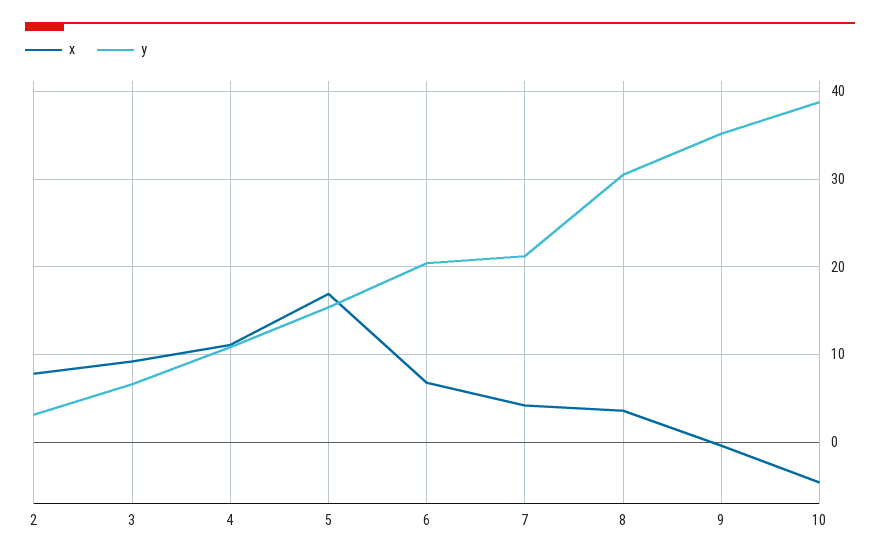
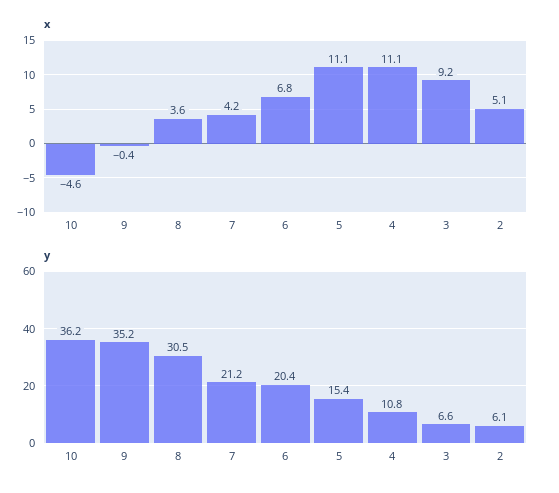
x, 2: 8 -> 5.1
y, 2: 3 -> 6.1
x, 5: 17 -> 11.1
y, 10: 39 -> 36.2

